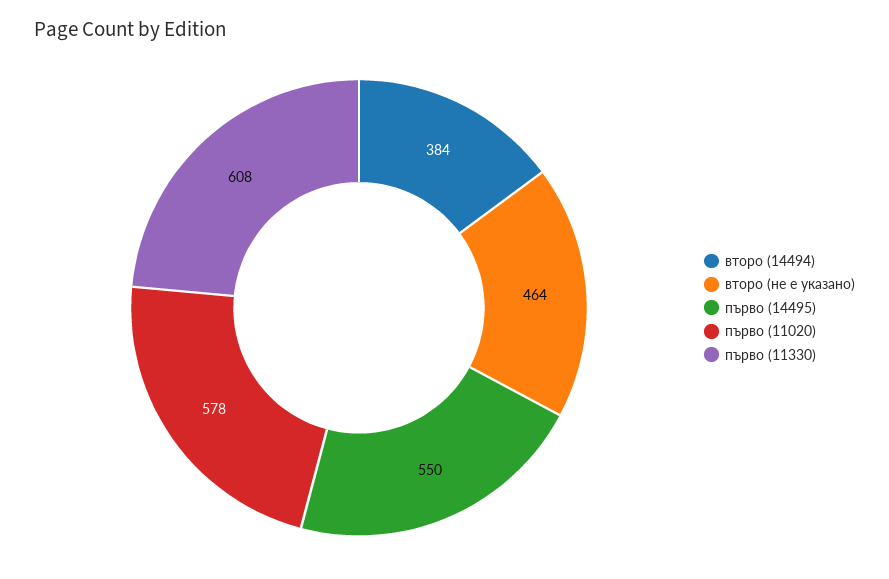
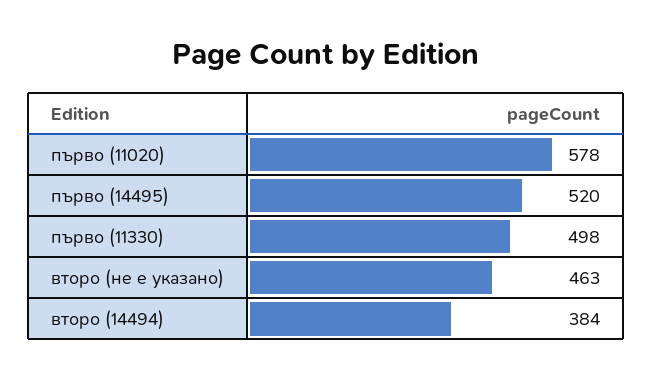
второ (не е указано): 464 -> 463
първо (14495): 550 -> 520
първо (11330): 608 -> 498

